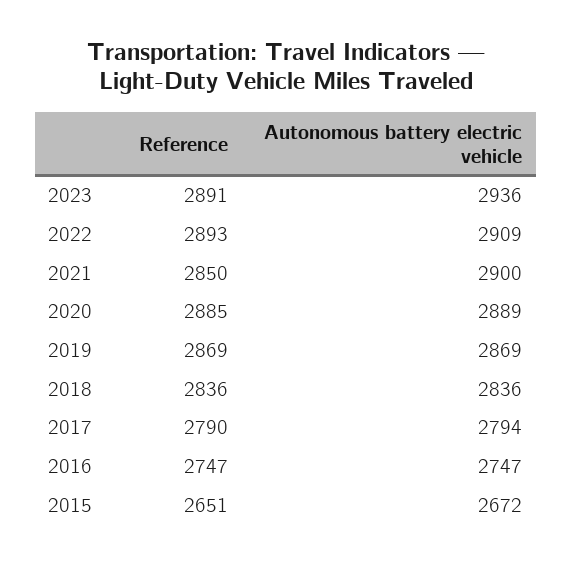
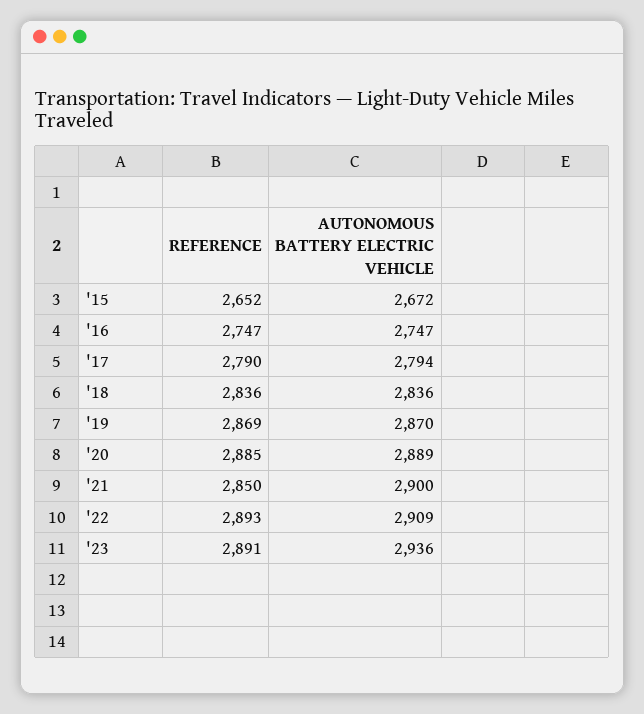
Autonomous battery electric vehicle, 2019: 2869 -> 2870
Reference, 2015: 2651 -> 2652

